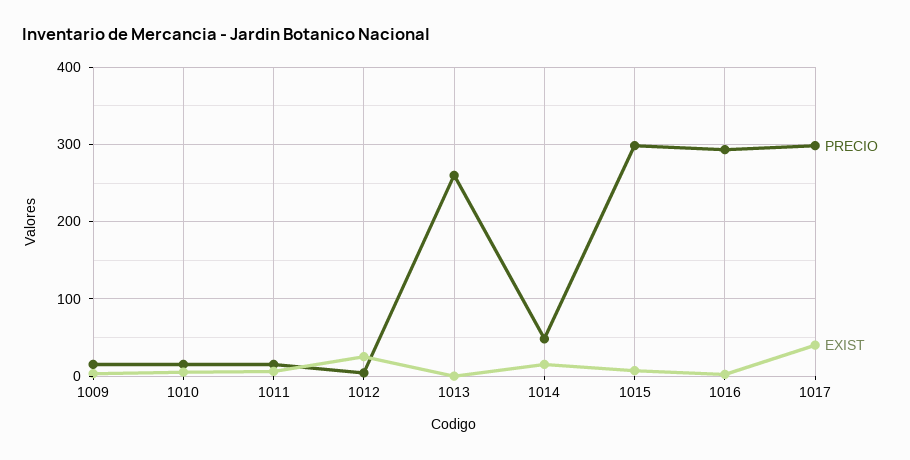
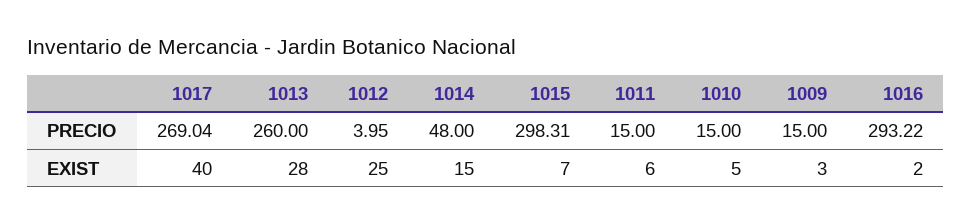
EXIST, 1013: 0 -> 28
PRECIO, 1017: 300 -> 269.04

